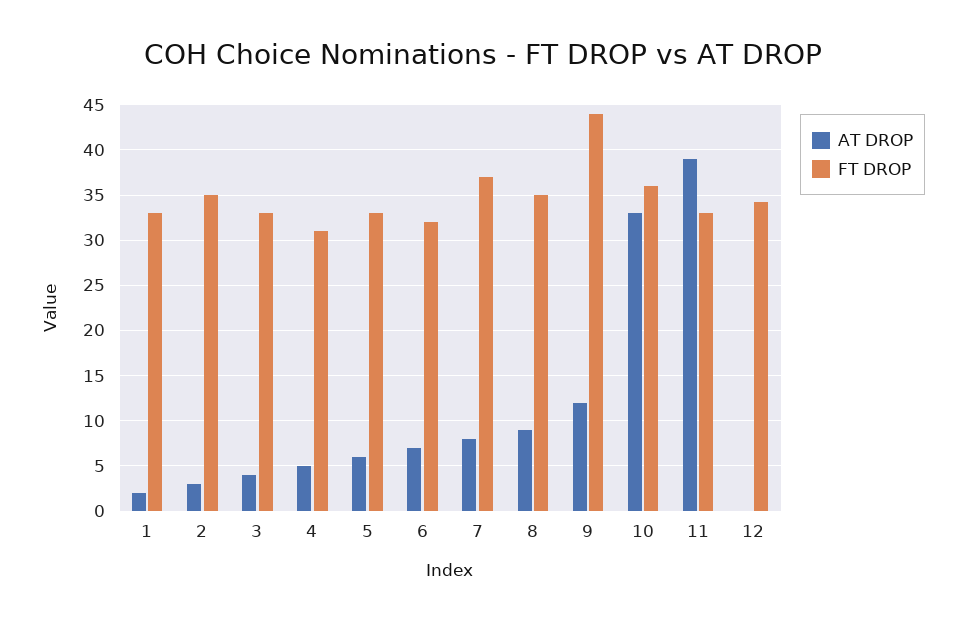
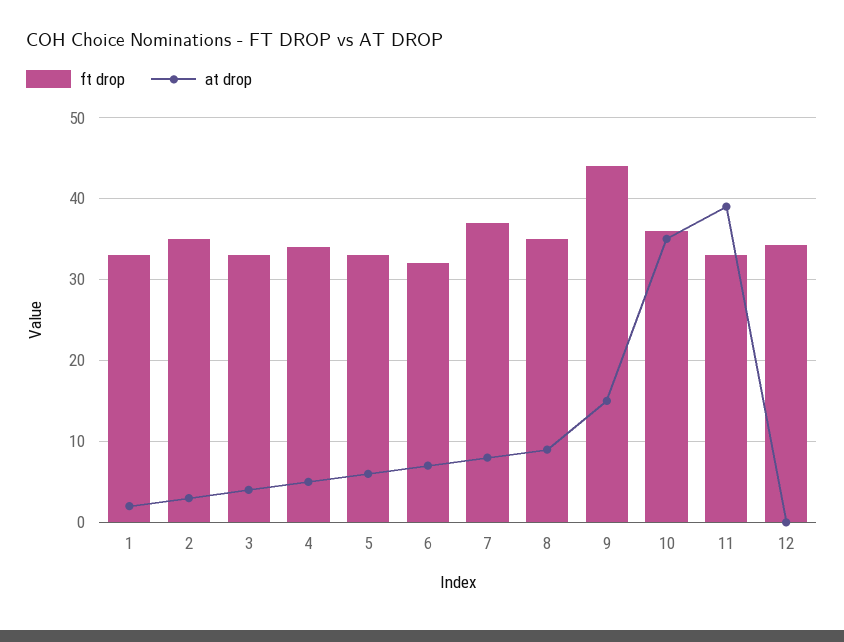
FT DROP, 4: 31 -> 34
AT DROP, 9: 12 -> 15
AT DROP, 10: 33 -> 35

